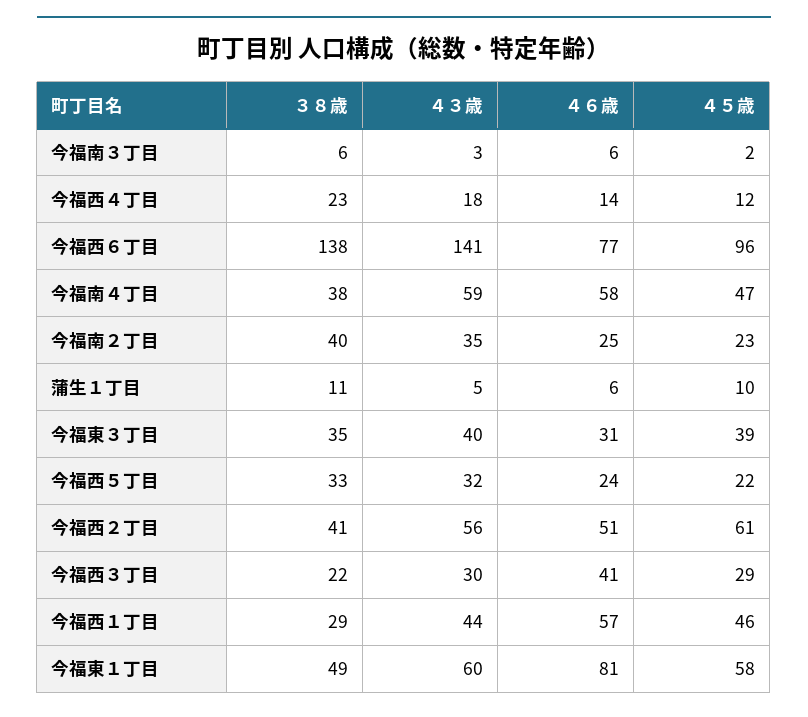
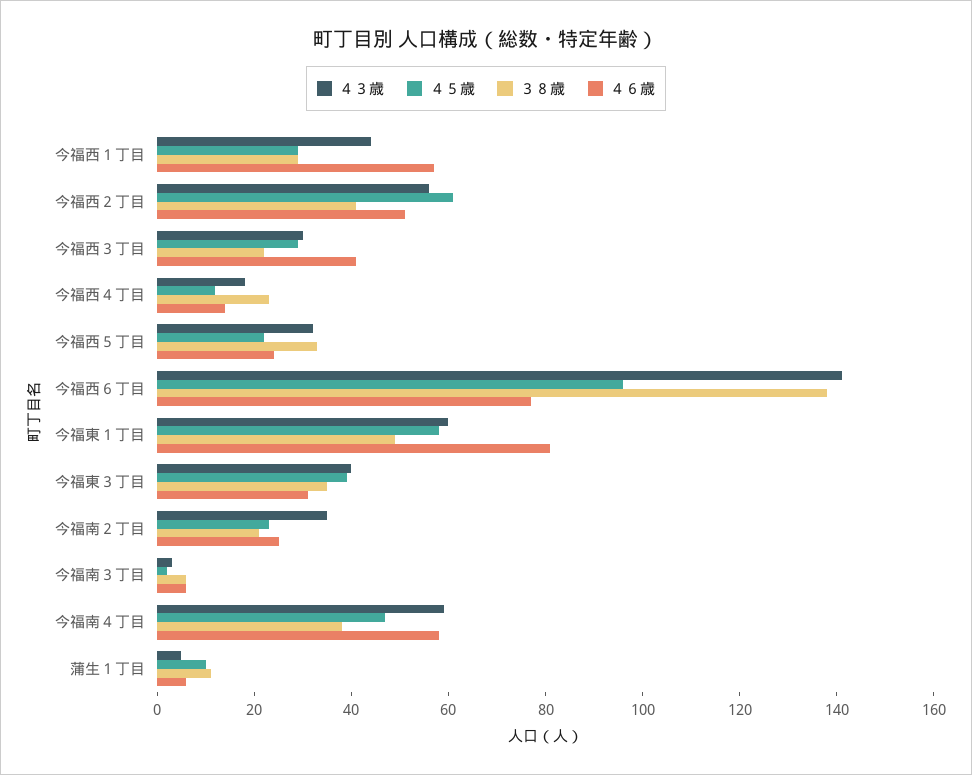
３８歳, 今福南２丁目: 40 -> 20
４５歳, 今福西１丁目: 46 -> 30

